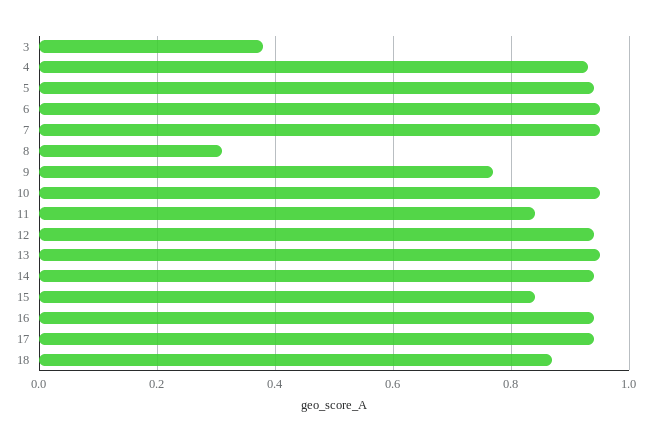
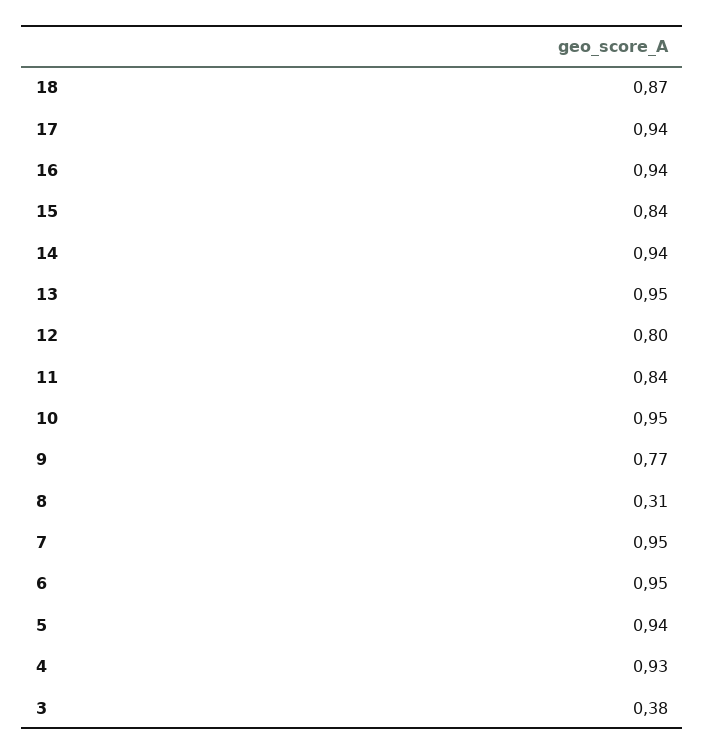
12: 0.95 -> 0.8

